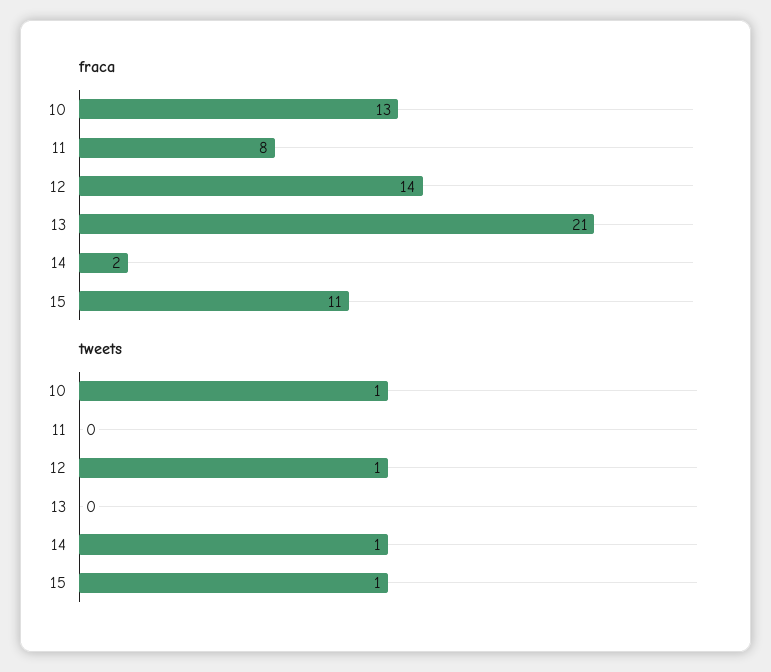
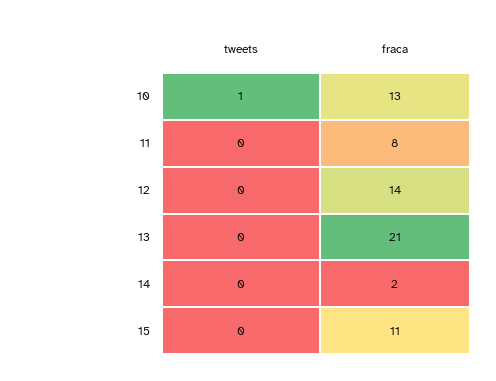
tweets, 12: 1 -> 0
tweets, 14: 1 -> 0
tweets, 15: 1 -> 0

